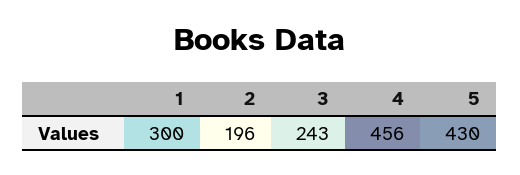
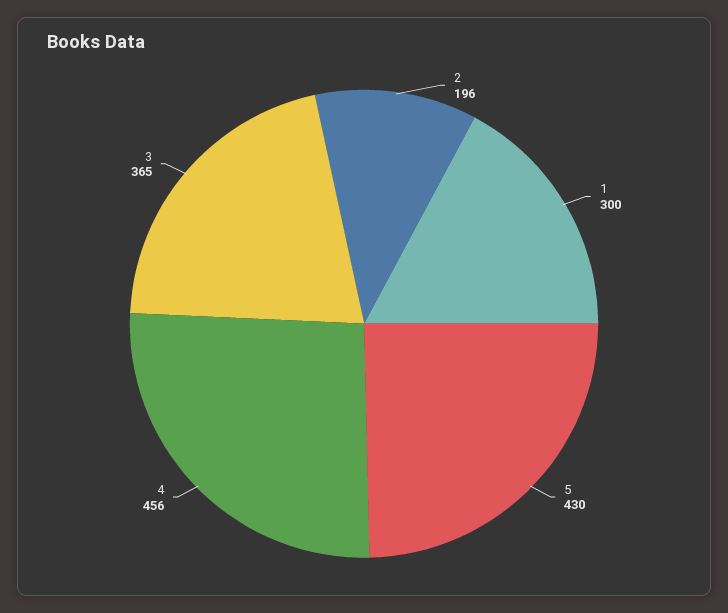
3: 243 -> 365

